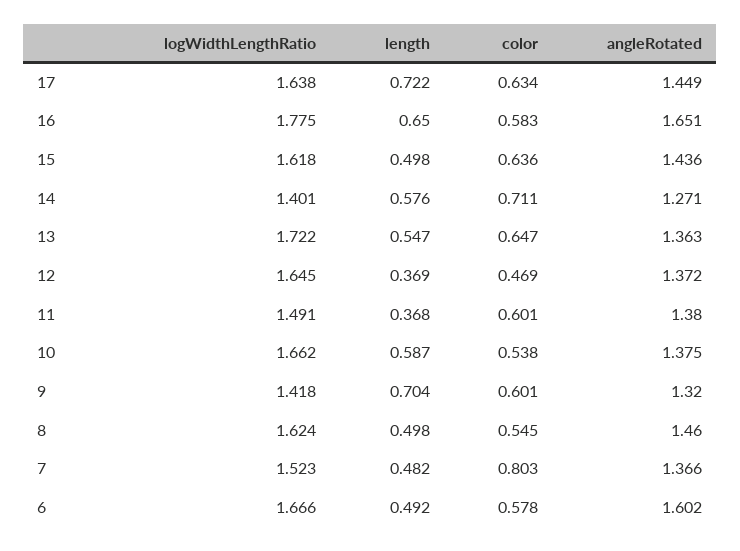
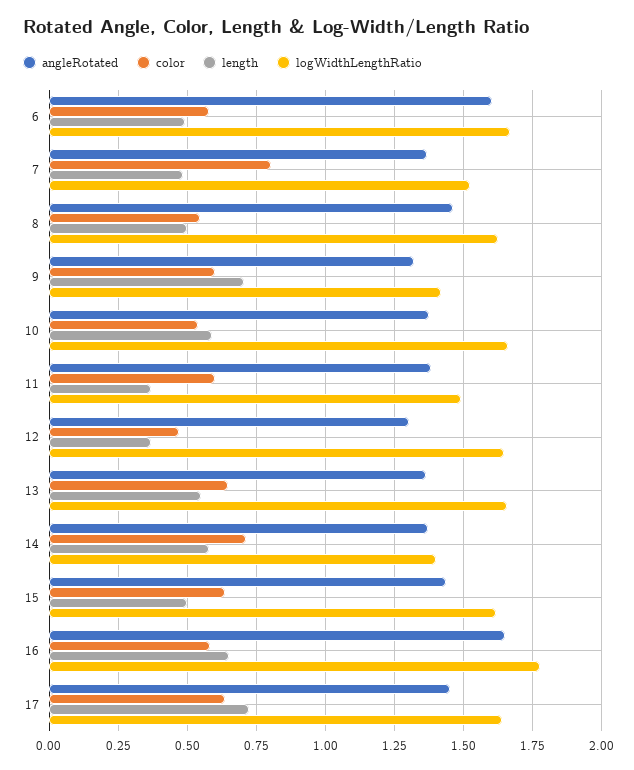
angleRotated, 14: 1.271 -> 1.375
logWidthLengthRatio, 13: 1.722 -> 1.65
angleRotated, 12: 1.372 -> 1.3

